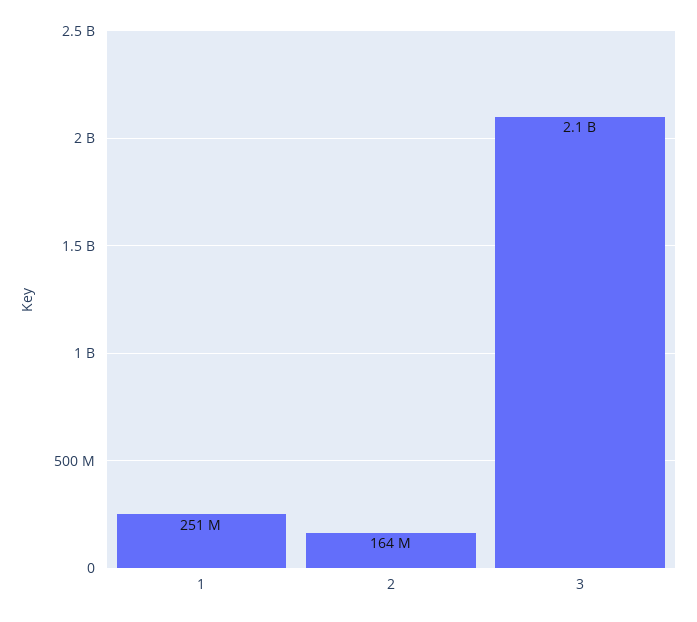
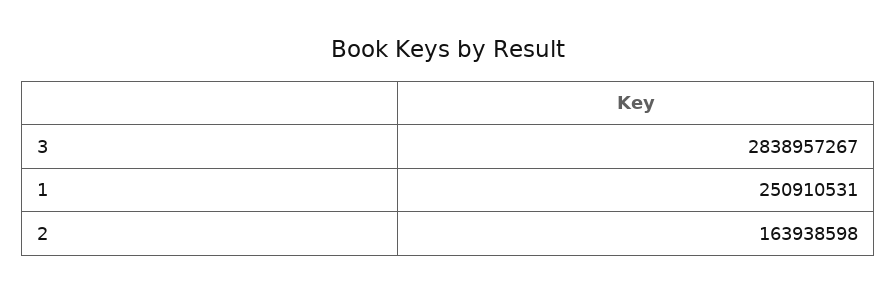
3: 2100000000 -> 2838957267

